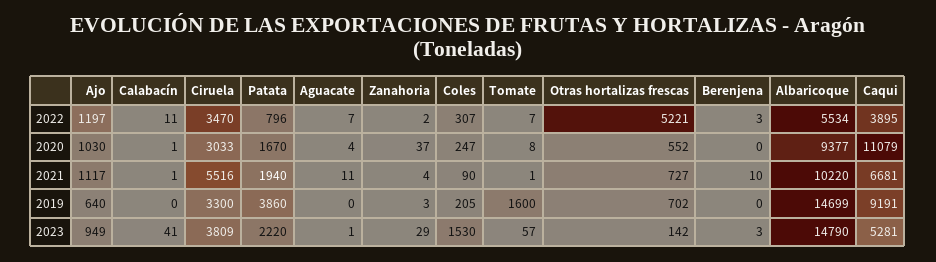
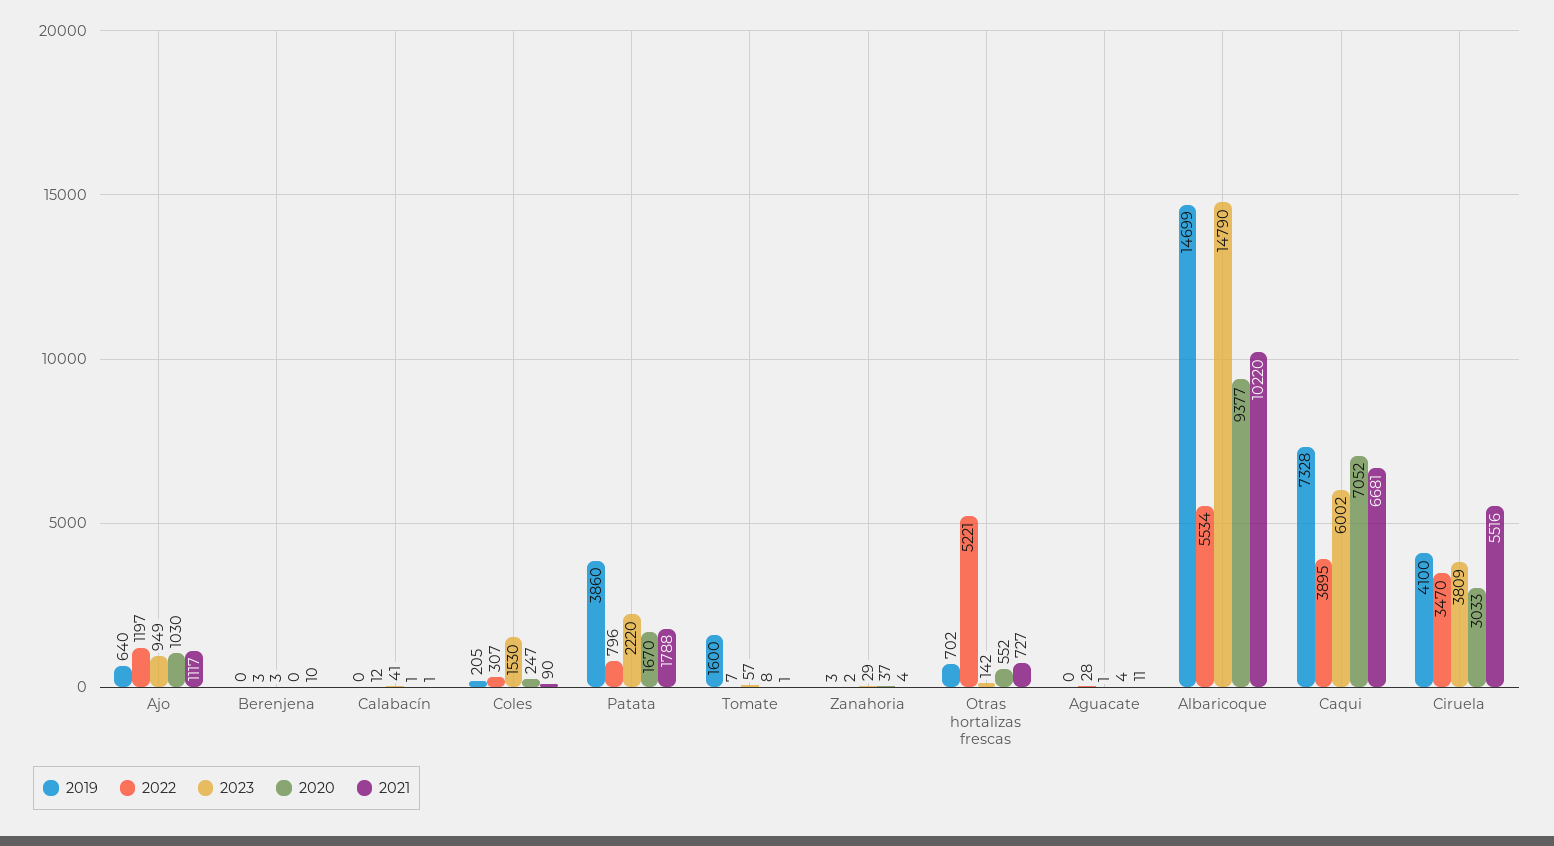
2022, Calabacín: 11 -> 12
2022, Aguacate: 7 -> 28
2020, Caqui: 11079 -> 7052
2021, Patata: 1940 -> 1788
2019, Ciruela: 3300 -> 4100
2019, Caqui: 9191 -> 7328
2023, Caqui: 5281 -> 6002

